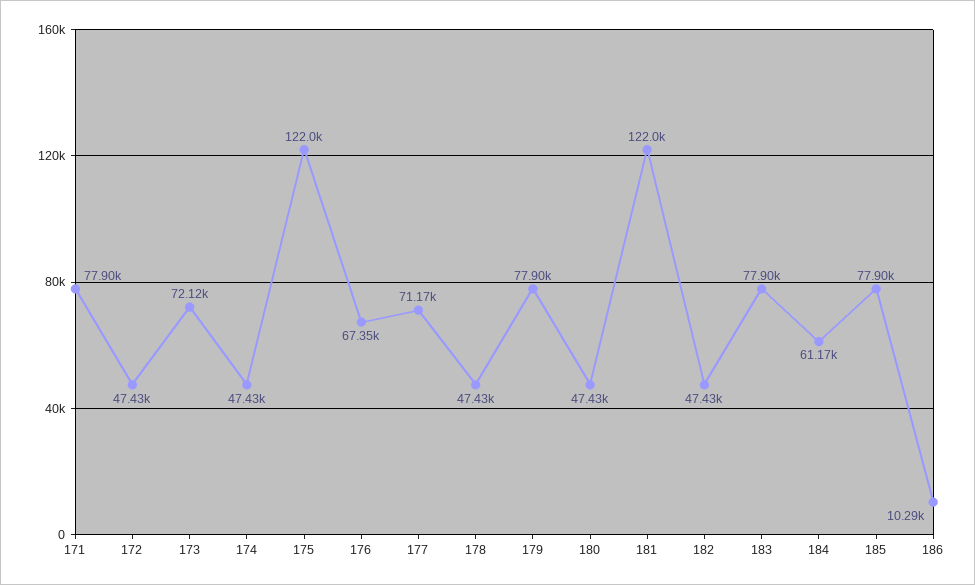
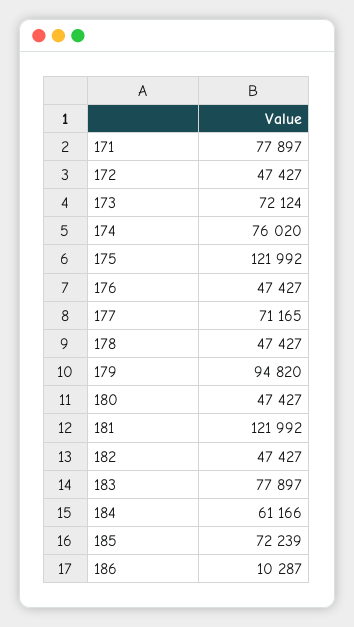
174: 47430 -> 76020
176: 67350 -> 47427
179: 77900 -> 94820
185: 77900 -> 72239

